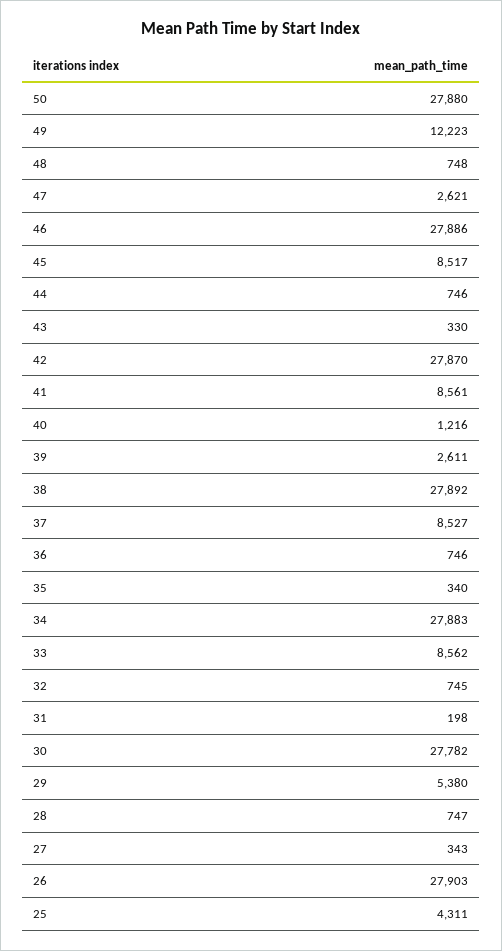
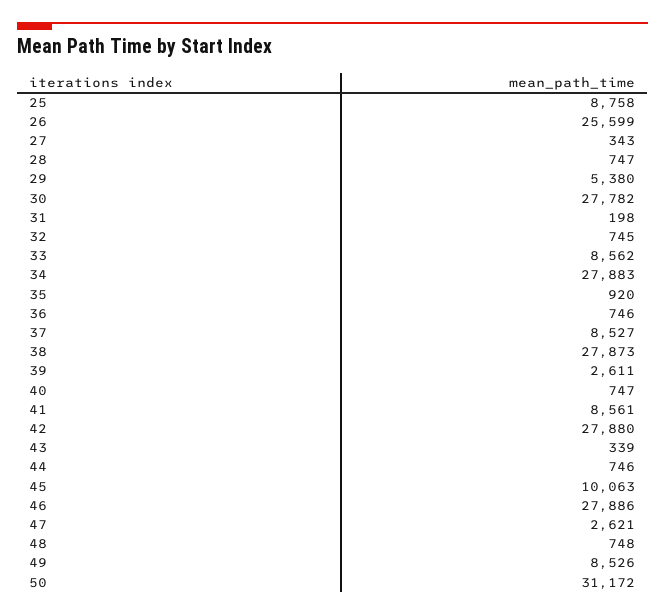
50: 27880 -> 31172
49: 12223 -> 8526
45: 8517 -> 10063
43: 330 -> 339
42: 27870 -> 27880
40: 1216 -> 747
38: 27892 -> 27873
35: 340 -> 920
26: 27903 -> 25599
25: 4311 -> 8758

